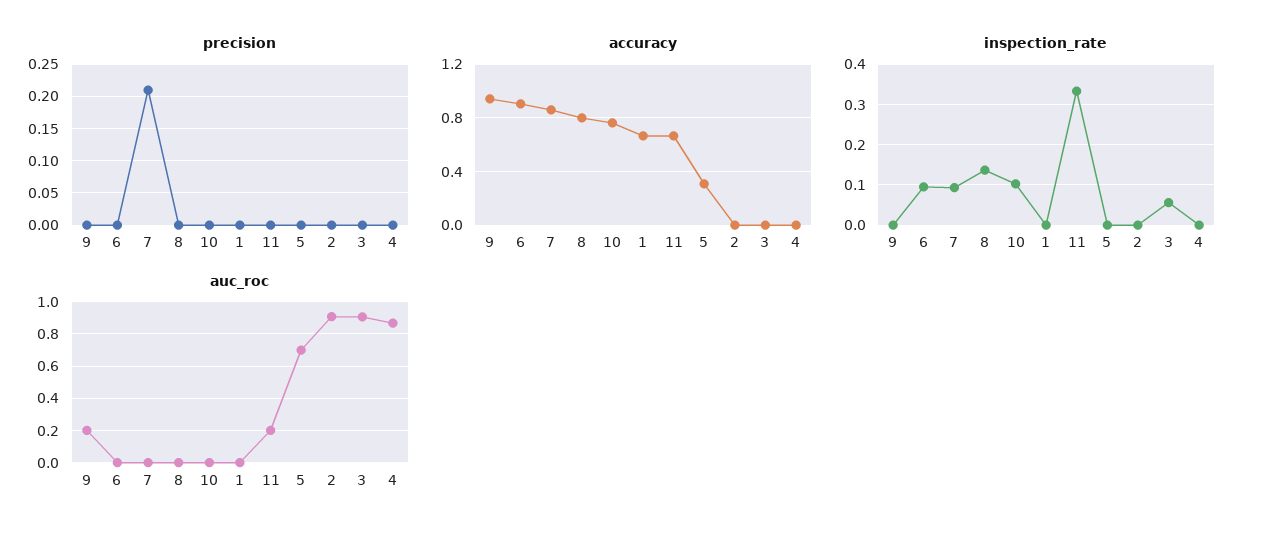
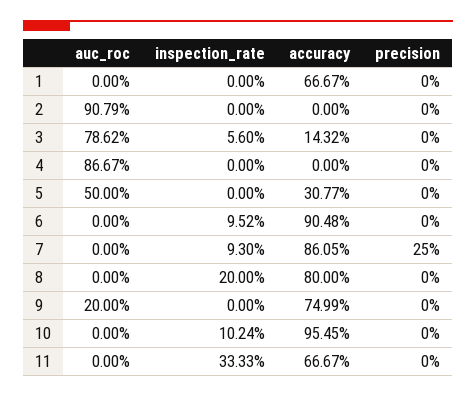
precision, 7: 0.21 -> 0.25
accuracy, 9: 0.95 -> 0.7499
accuracy, 10: 0.75 -> 0.9545
accuracy, 3: 0 -> 0.1432
inspection_rate, 8: 0.14 -> 0.2
auc_roc, 11: 0.2 -> 0
auc_roc, 5: 0.7 -> 0.5
auc_roc, 3: 0.9 -> 0.7862

